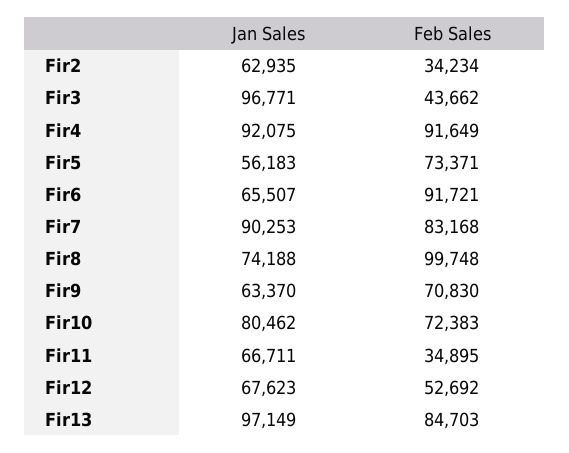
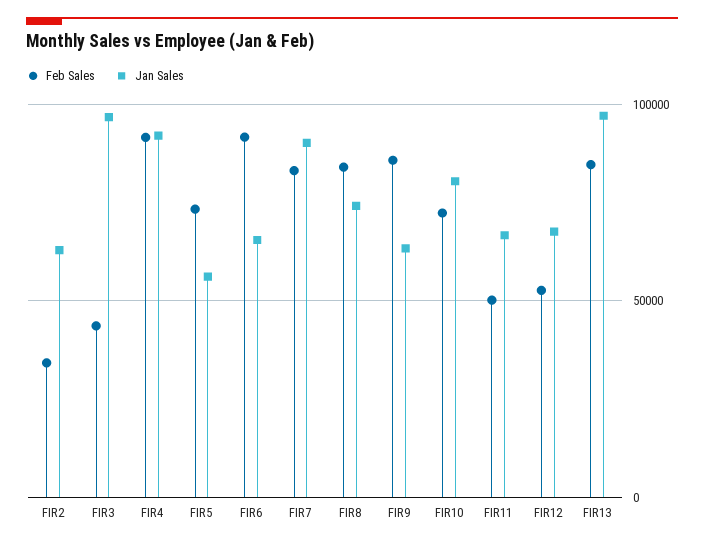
Feb Sales, Fir8: 99748 -> 85000
Feb Sales, Fir9: 70830 -> 85000
Feb Sales, Fir11: 34895 -> 50000

